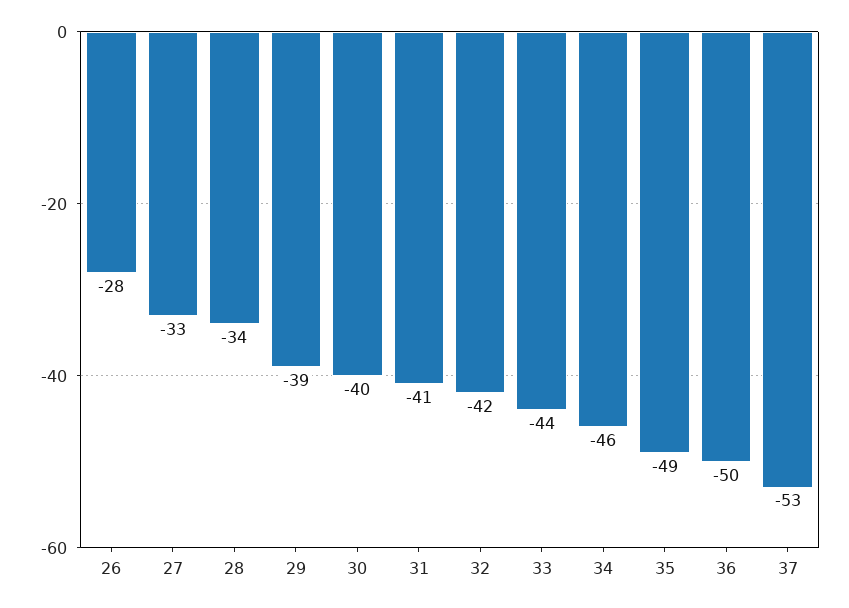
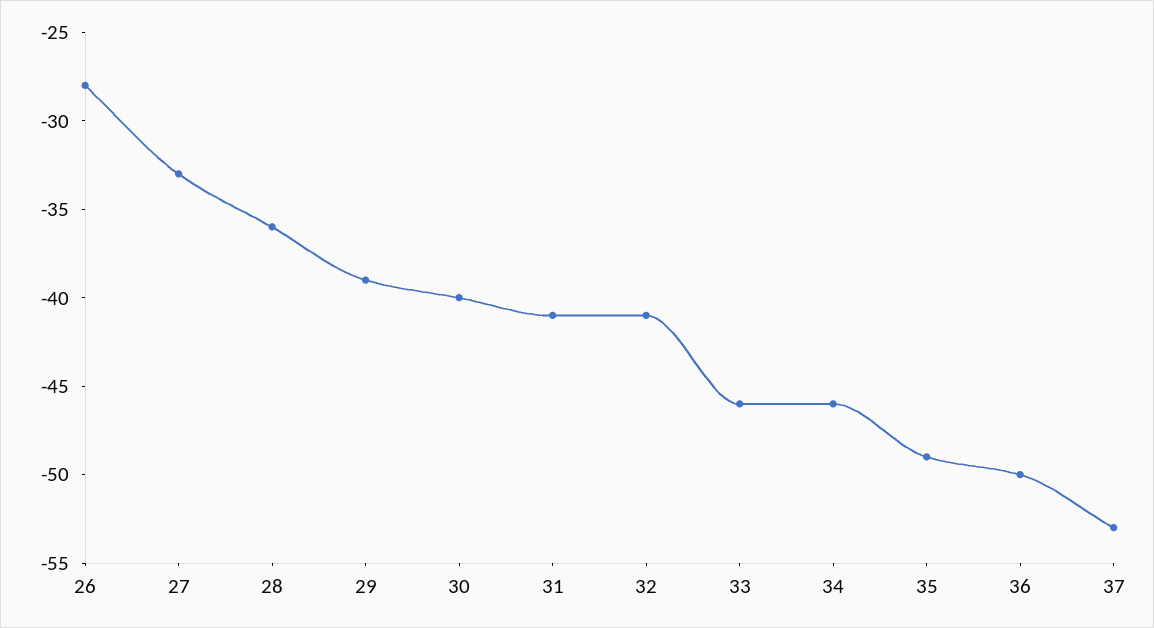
28: -34 -> -36
32: -42 -> -41
33: -44 -> -46

